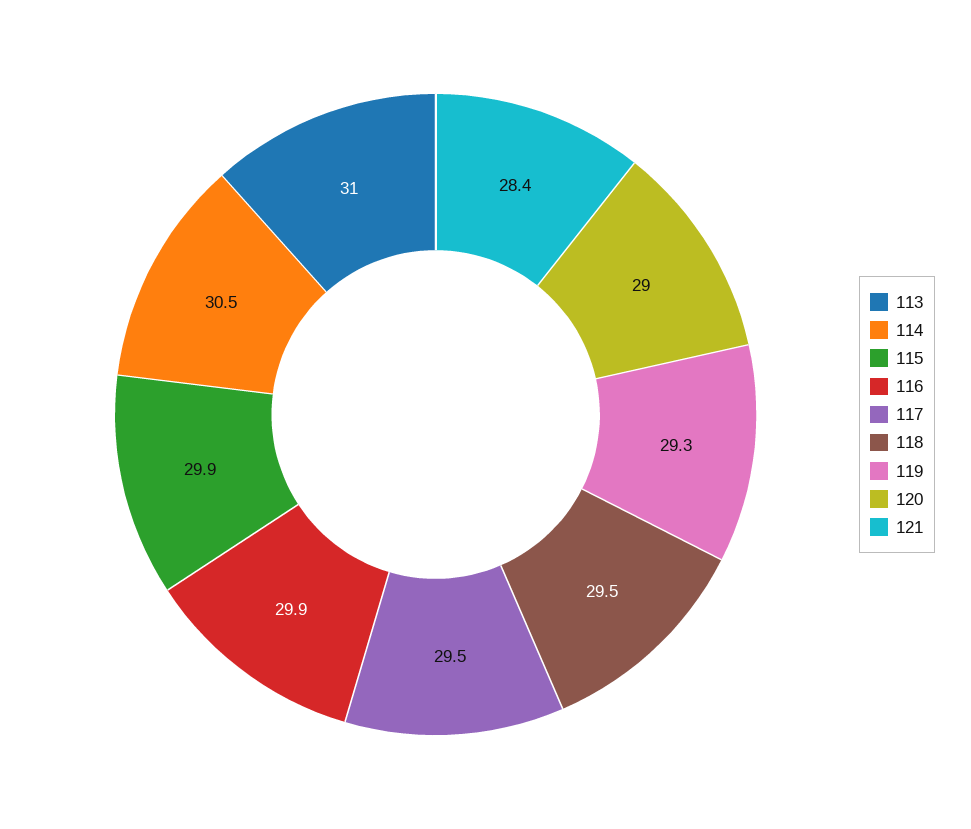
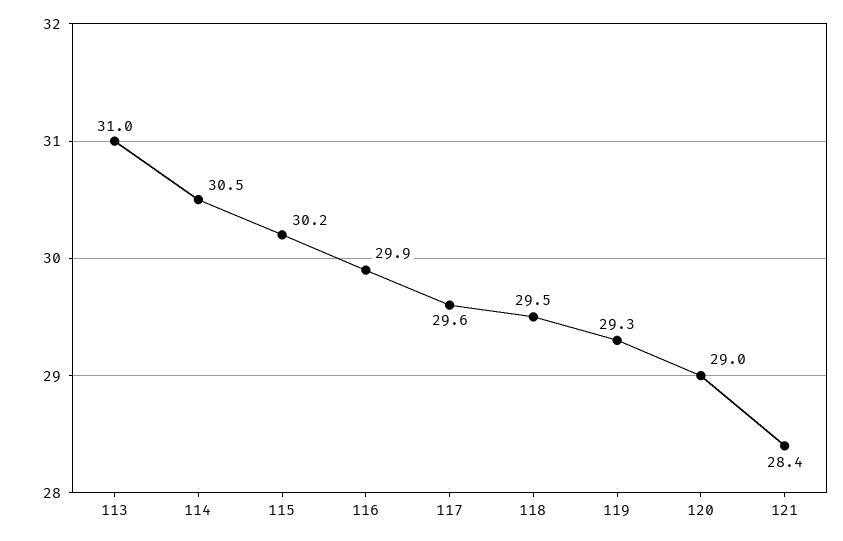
115: 29.9 -> 30.2
117: 29.5 -> 29.6

